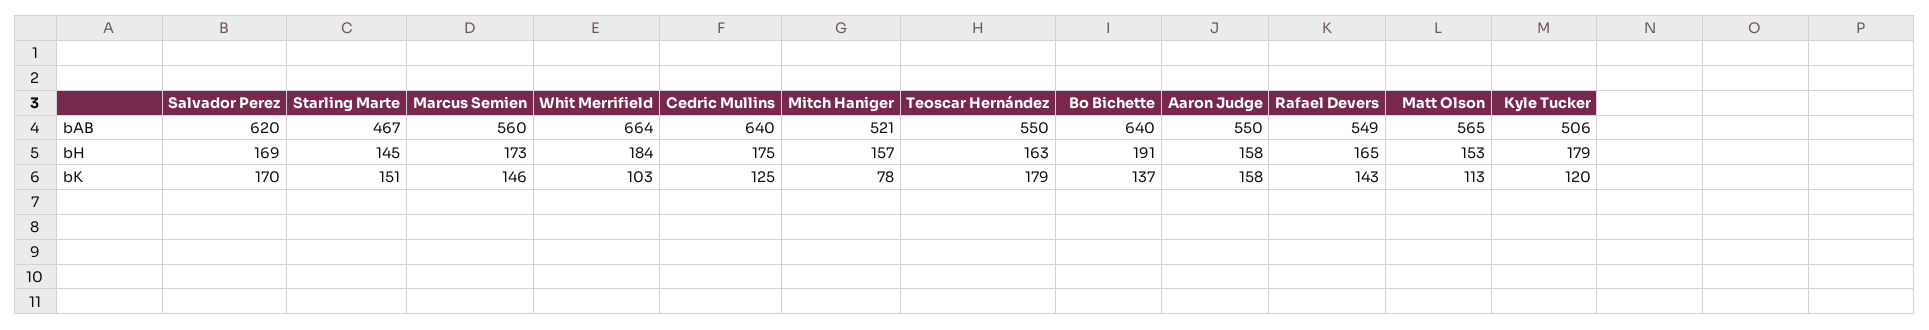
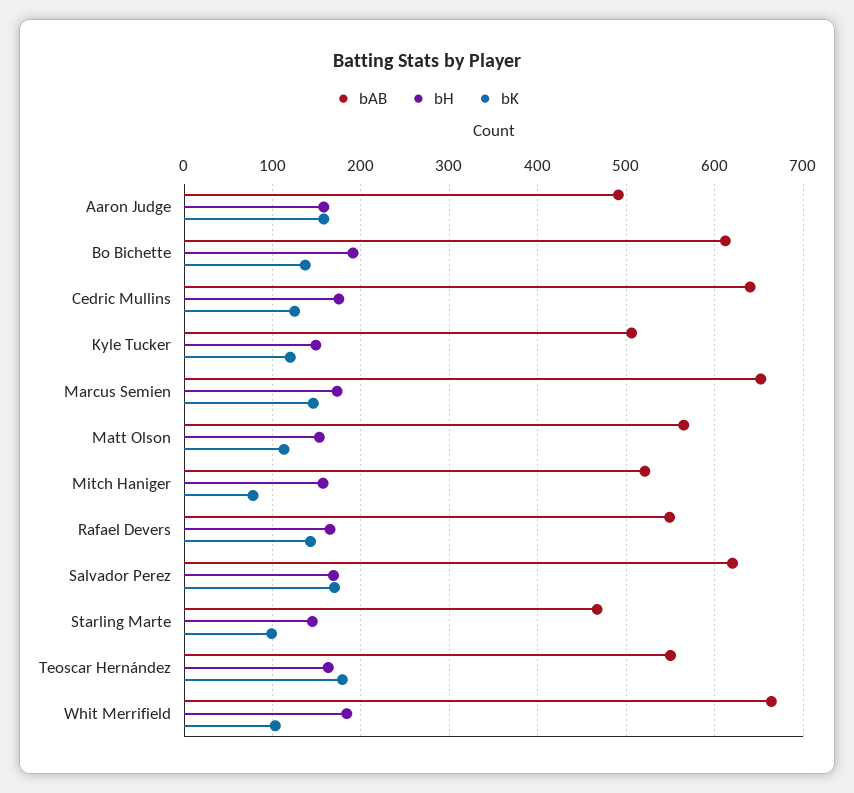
bAB, Marcus Semien: 560 -> 650
bAB, Bo Bichette: 640 -> 610
bAB, Aaron Judge: 550 -> 490
bH, Kyle Tucker: 179 -> 150
bK, Starling Marte: 151 -> 100

